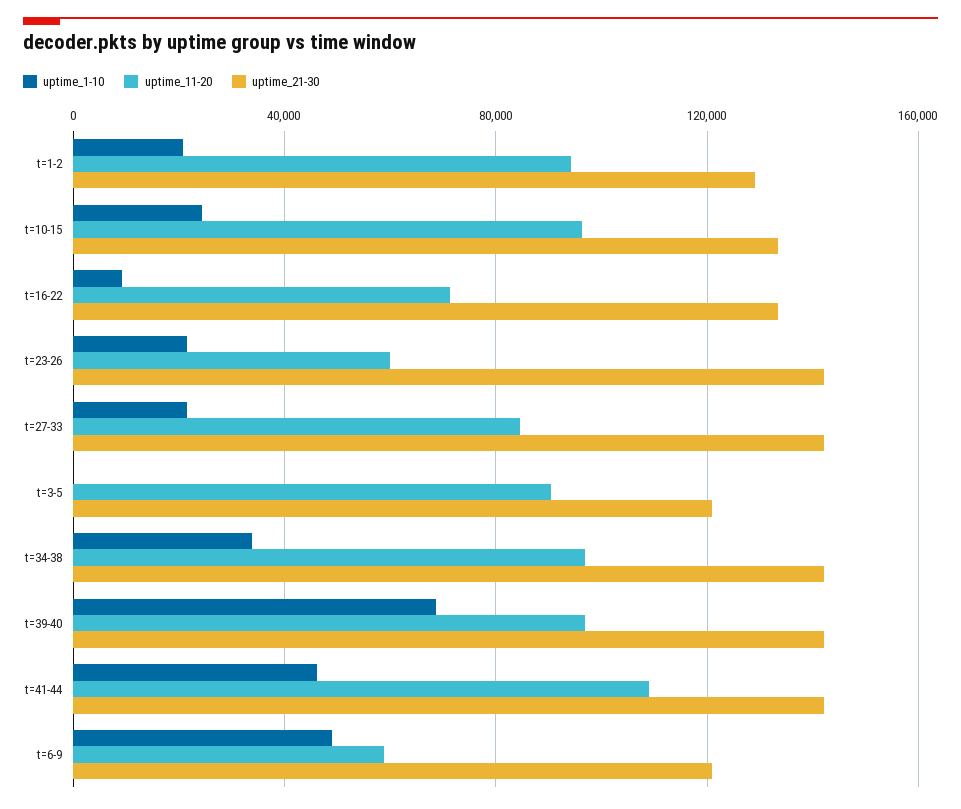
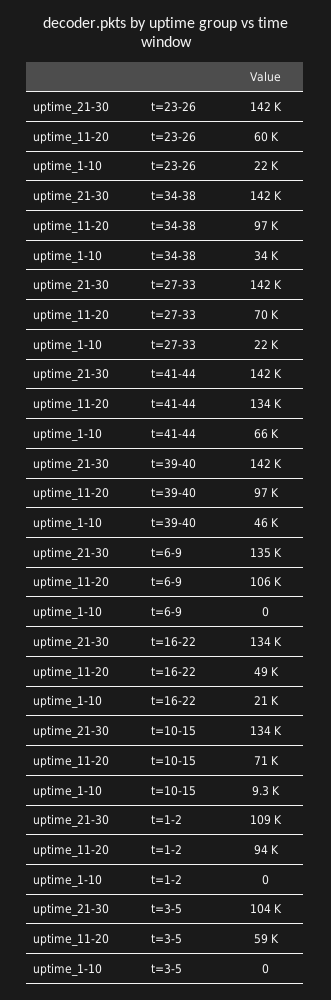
uptime_1-10, t=1-2: 20000 -> 0
uptime_21-30, t=1-2: 130000 -> 109000
uptime_1-10, t=10-15: 25000 -> 9300
uptime_11-20, t=10-15: 95000 -> 71000
uptime_1-10, t=16-22: 10000 -> 21000
uptime_11-20, t=16-22: 70000 -> 49000
uptime_11-20, t=27-33: 85000 -> 70000
uptime_11-20, t=3-5: 90000 -> 59000
uptime_21-30, t=3-5: 120000 -> 104000
uptime_1-10, t=39-40: 70000 -> 46000
uptime_1-10, t=41-44: 45000 -> 66000
uptime_11-20, t=41-44: 110000 -> 134000
uptime_1-10, t=6-9: 50000 -> 0
uptime_11-20, t=6-9: 60000 -> 106000
uptime_21-30, t=6-9: 120000 -> 135000

